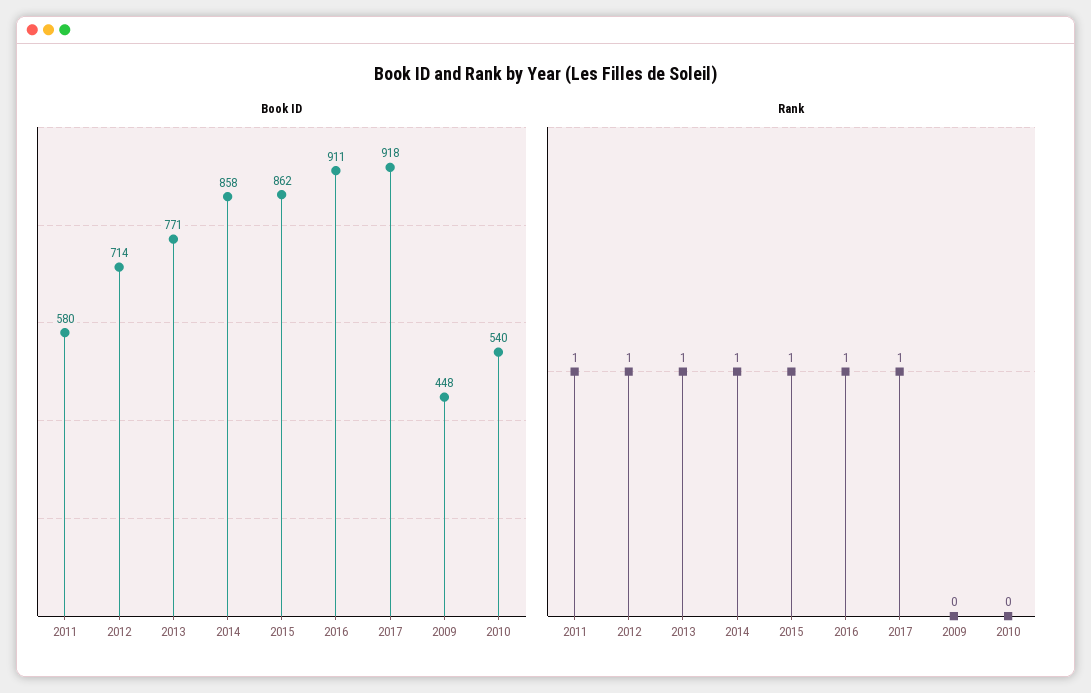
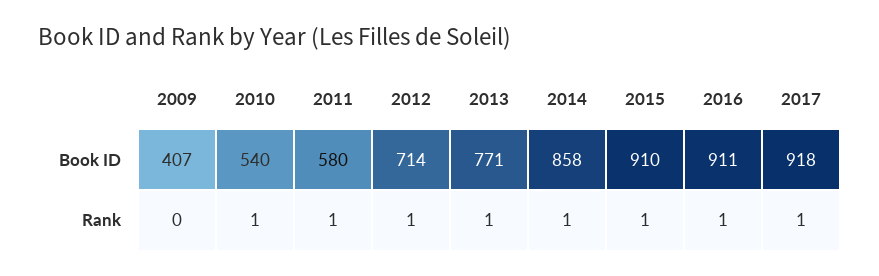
Book ID, 2015: 862 -> 910
Book ID, 2009: 448 -> 407
Rank, 2010: 0 -> 1

